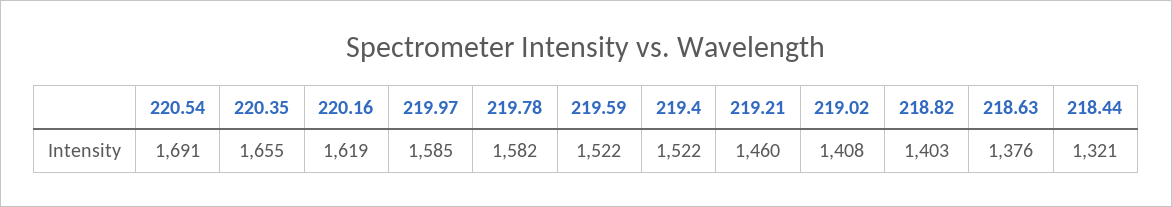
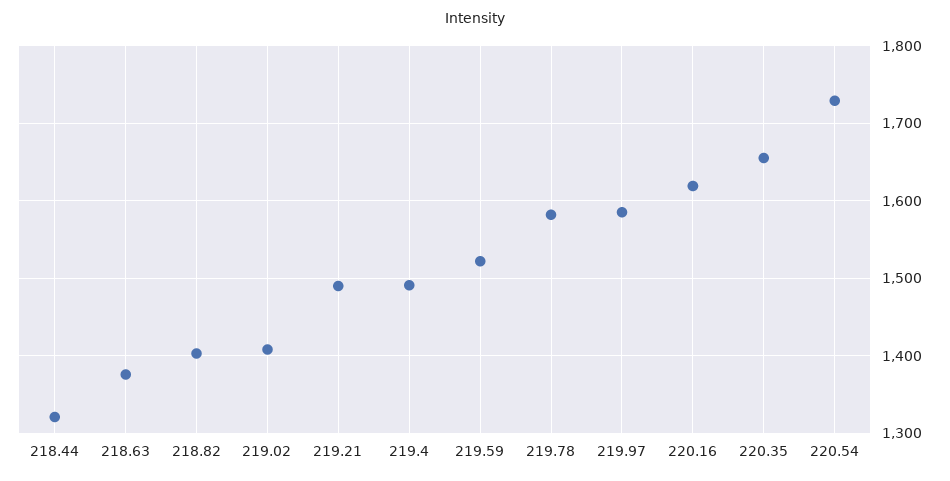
220.54: 1691 -> 1730
219.4: 1522 -> 1490
219.21: 1460 -> 1490

